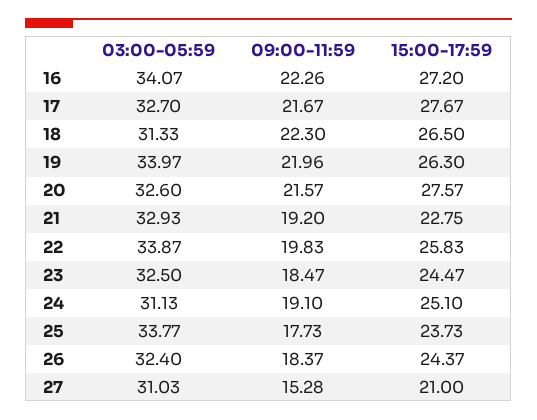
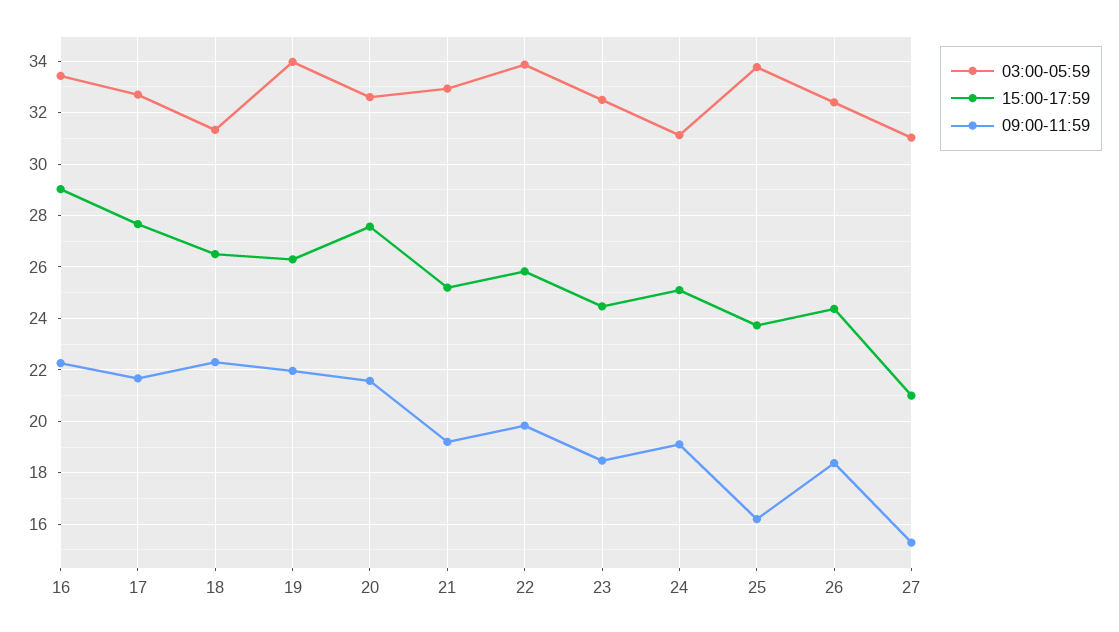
03:00-05:59, 16: 34.07 -> 33.5
15:00-17:59, 16: 27.2 -> 29
15:00-17:59, 21: 22.75 -> 25.25
09:00-11:59, 25: 17.73 -> 16.25

